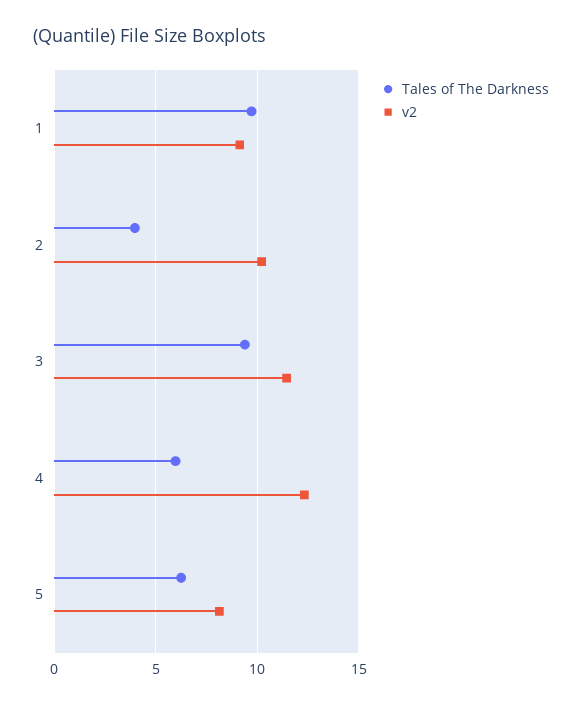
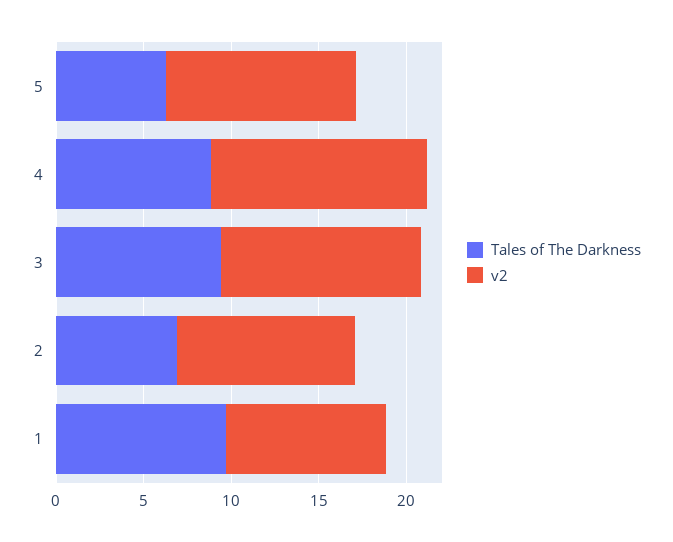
Tales of The Darkness, 2: 4 -> 7
Tales of The Darkness, 4: 6 -> 9
v2, 5: 8 -> 11

